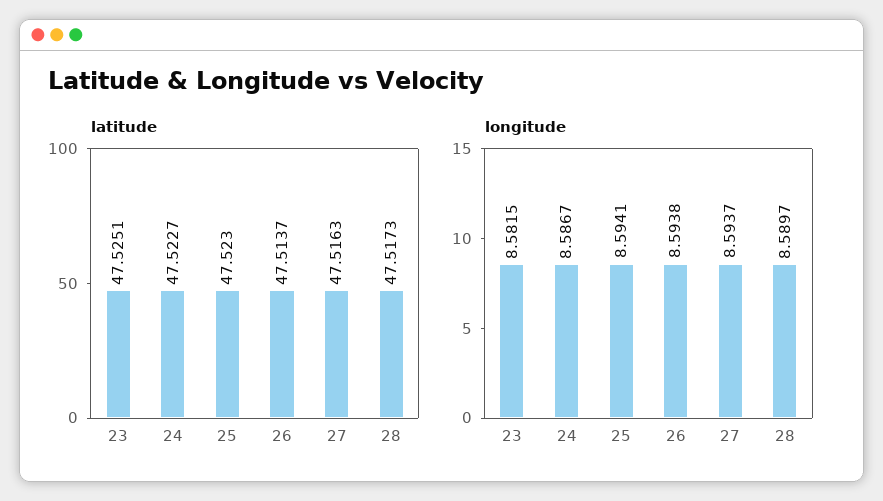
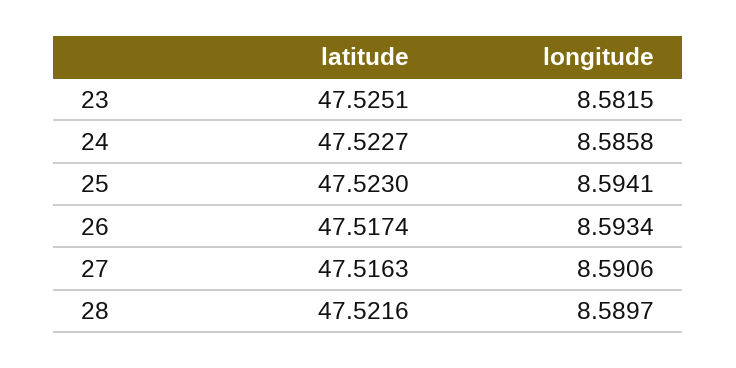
latitude, 26: 47.5137 -> 47.5174
latitude, 28: 47.5173 -> 47.5216
longitude, 24: 8.5867 -> 8.5858
longitude, 26: 8.5938 -> 8.5934
longitude, 27: 8.5937 -> 8.5906

